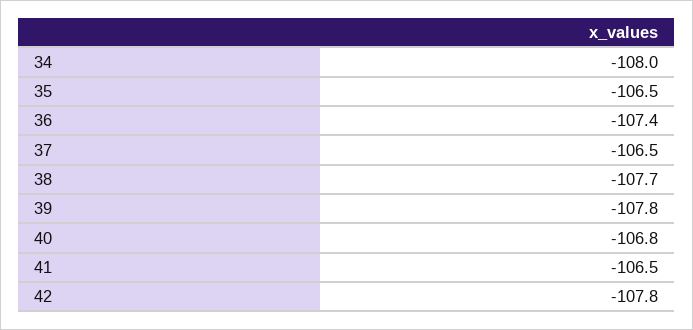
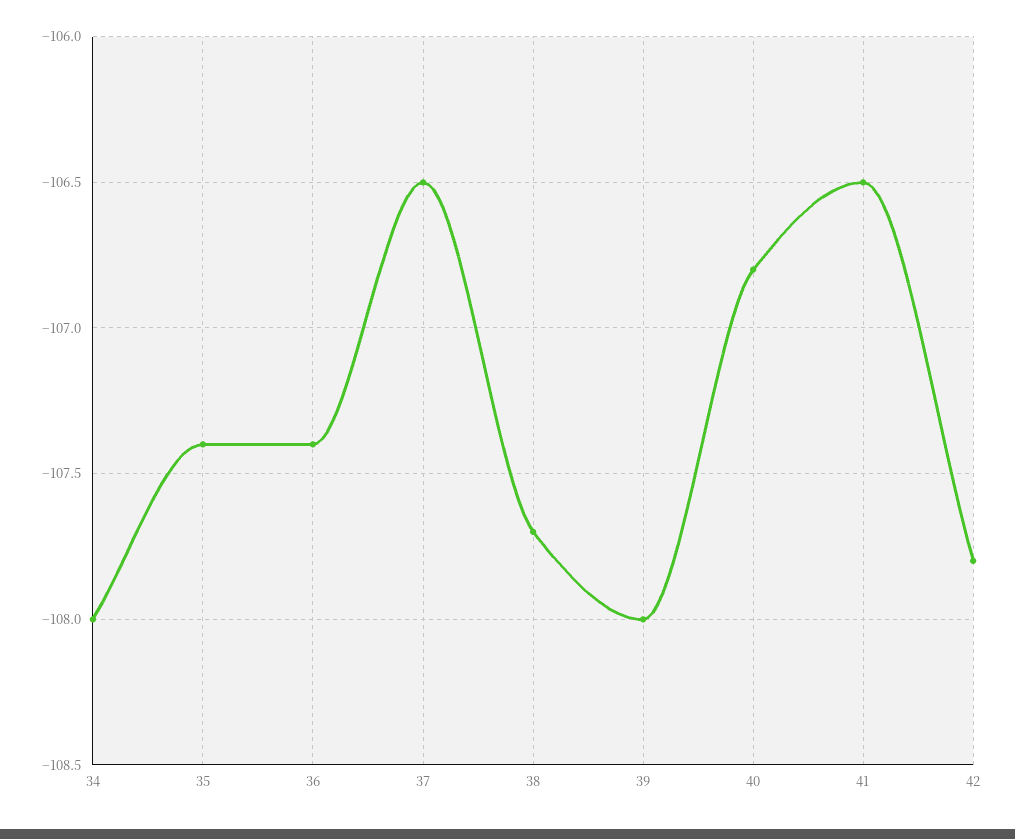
35: -106.5 -> -107.4
39: -107.8 -> -108

